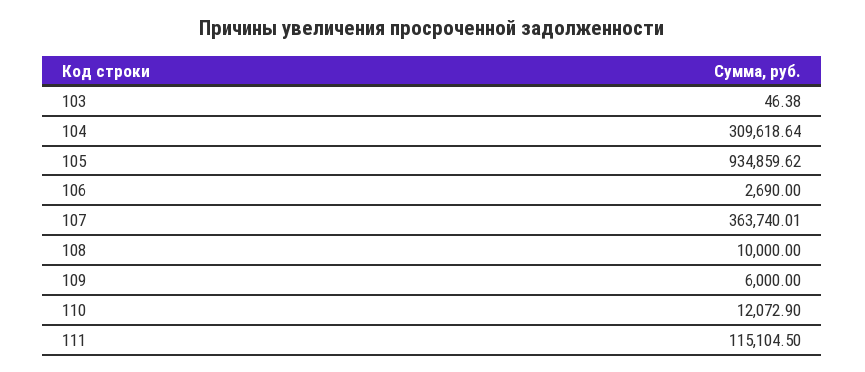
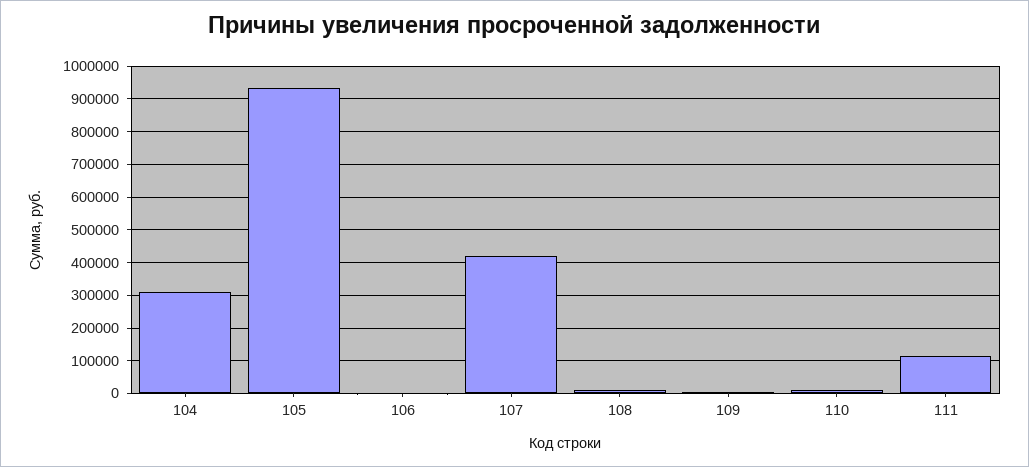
103: 46.38 -> none
107: 363740.01 -> 420000

